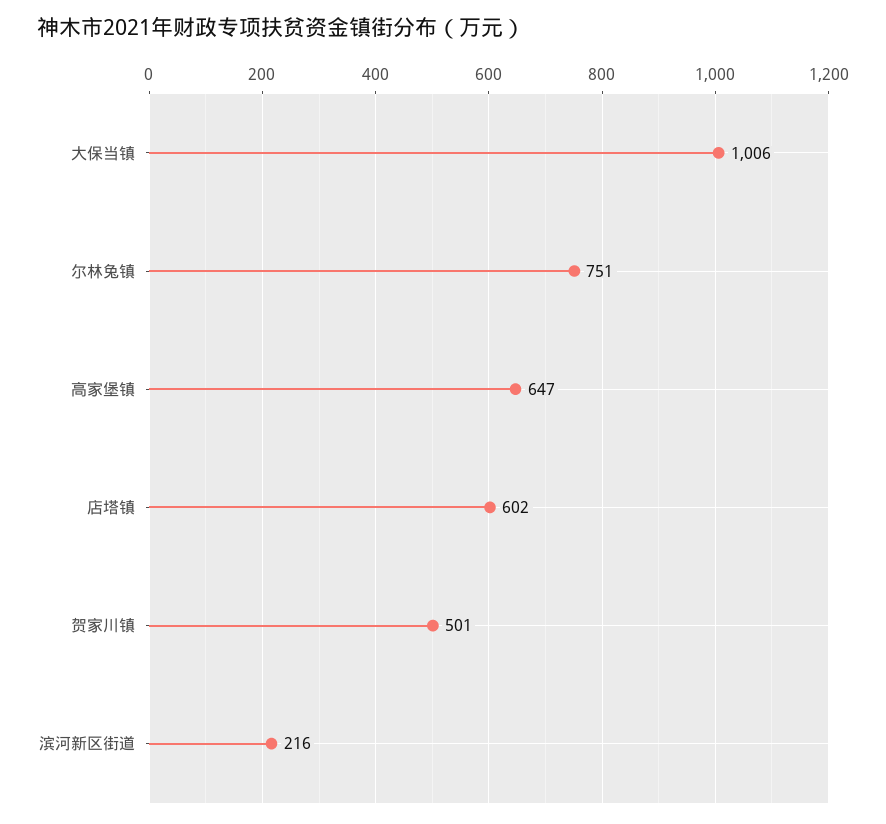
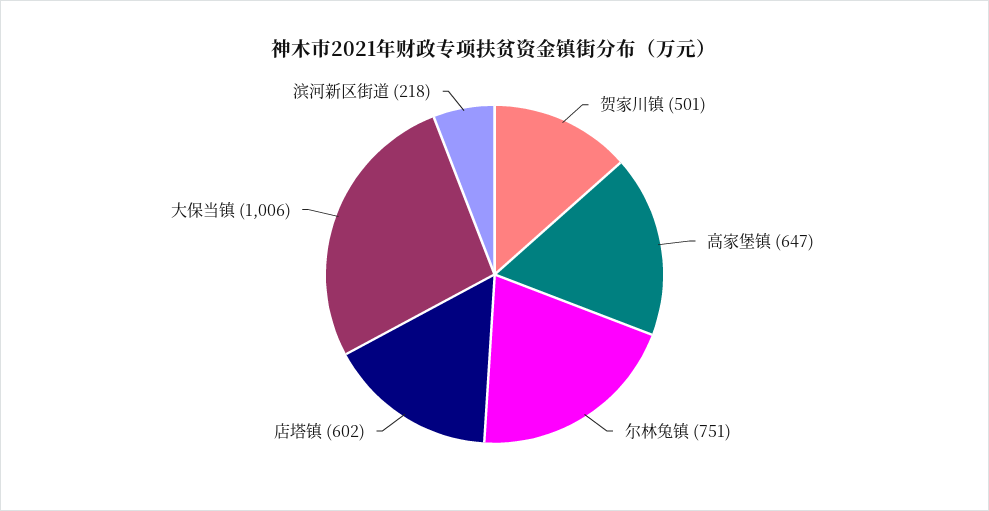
滨河新区街道: 216 -> 218

